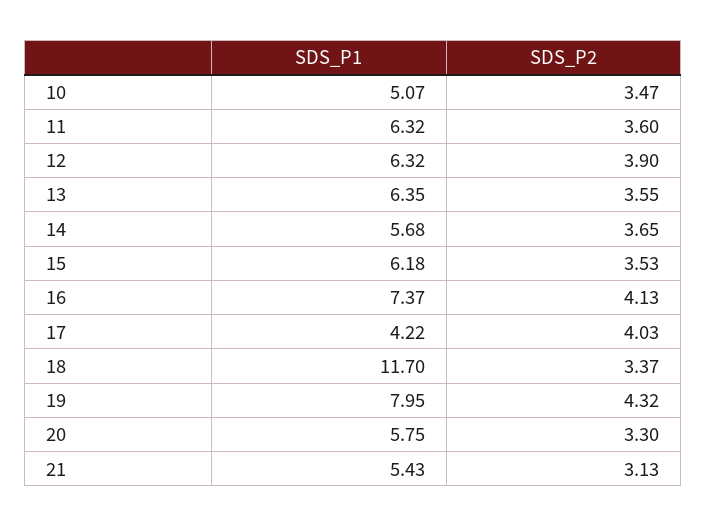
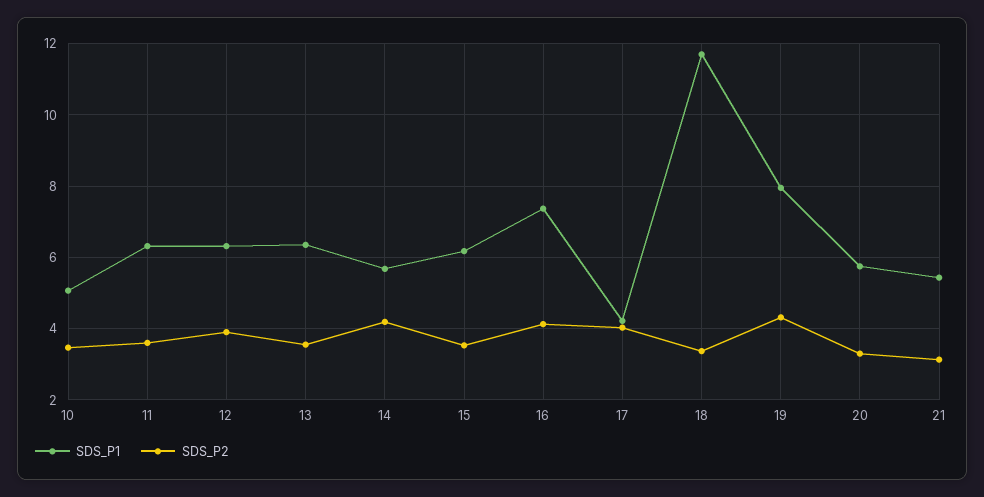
SDS_P2, 14: 3.65 -> 4.2

